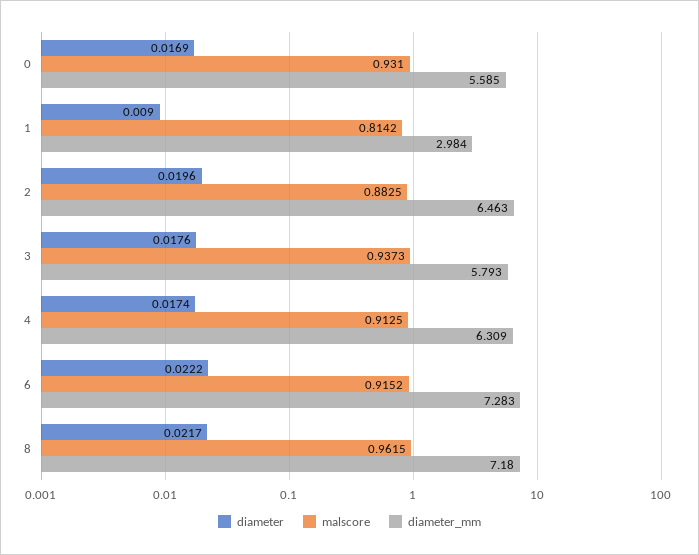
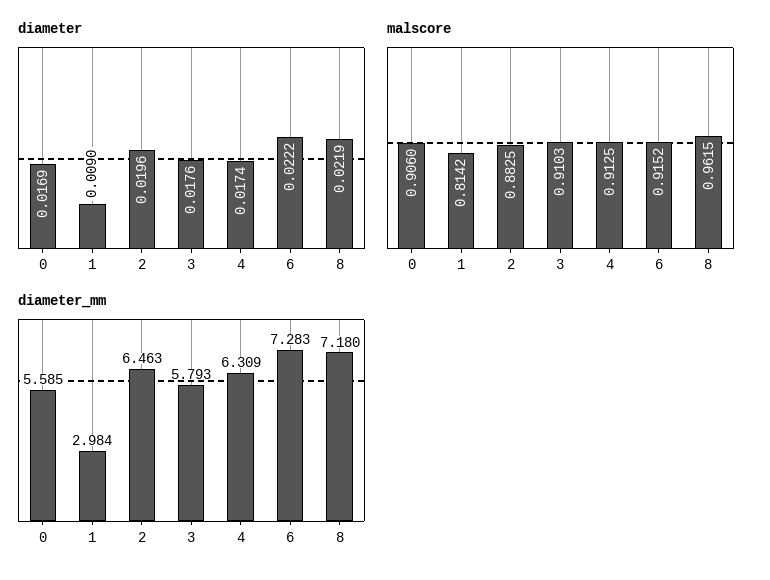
malscore, 0: 0.931 -> 0.906
malscore, 3: 0.9373 -> 0.9103
diameter, 8: 0.0217 -> 0.0219

